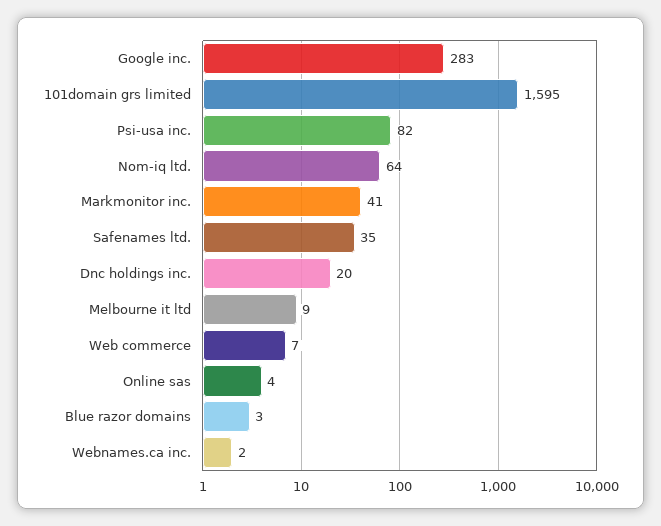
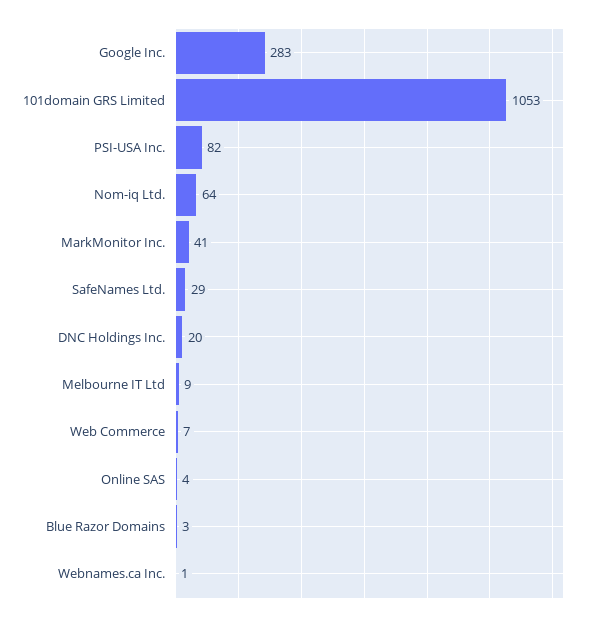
101domain grs limited: 1595 -> 1053
Safenames ltd.: 35 -> 29
Webnames.ca inc.: 2 -> 1

